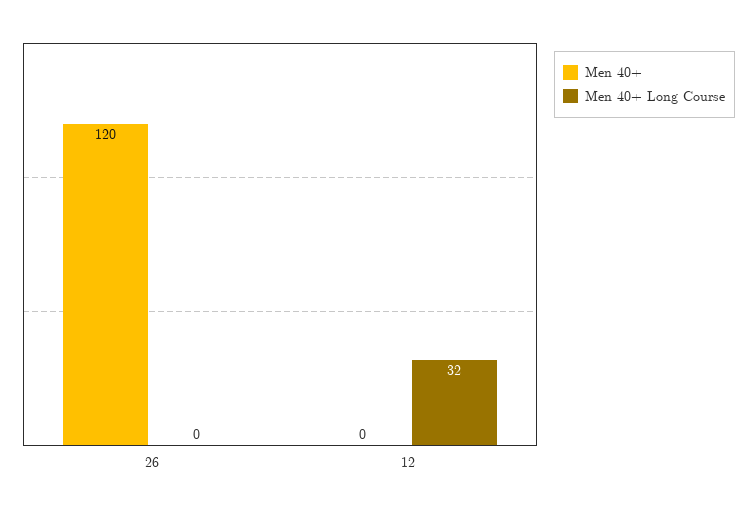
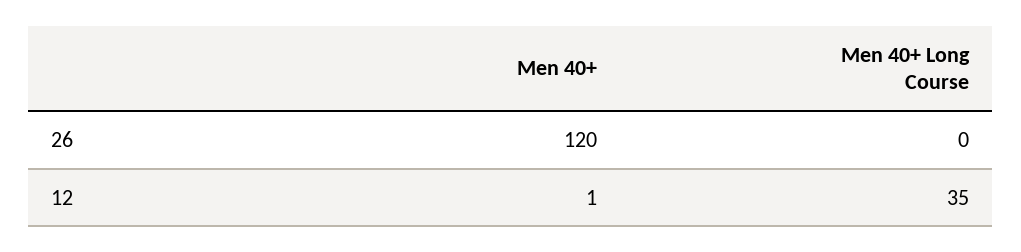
Men 40+, 12: 0 -> 1
Men 40+ Long Course, 12: 32 -> 35

